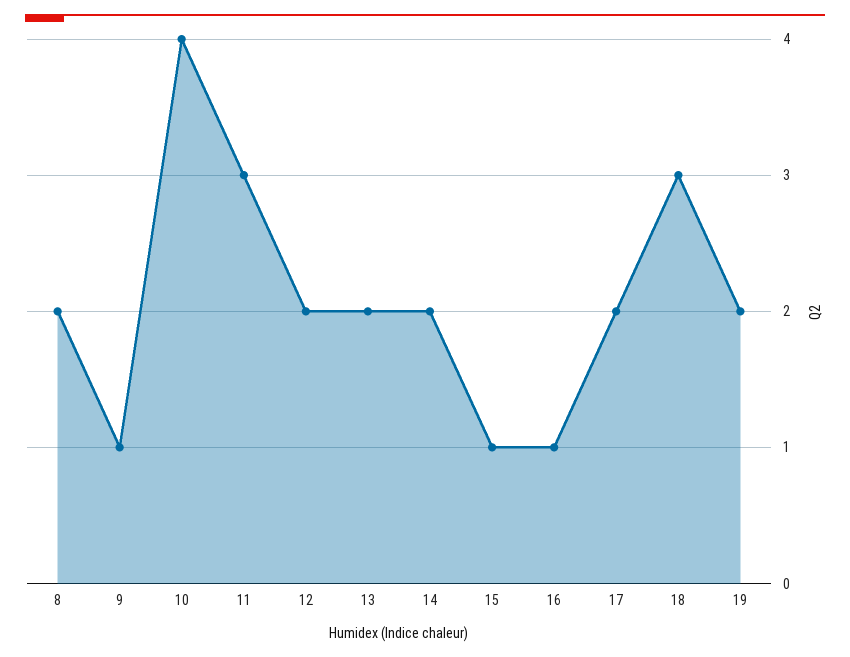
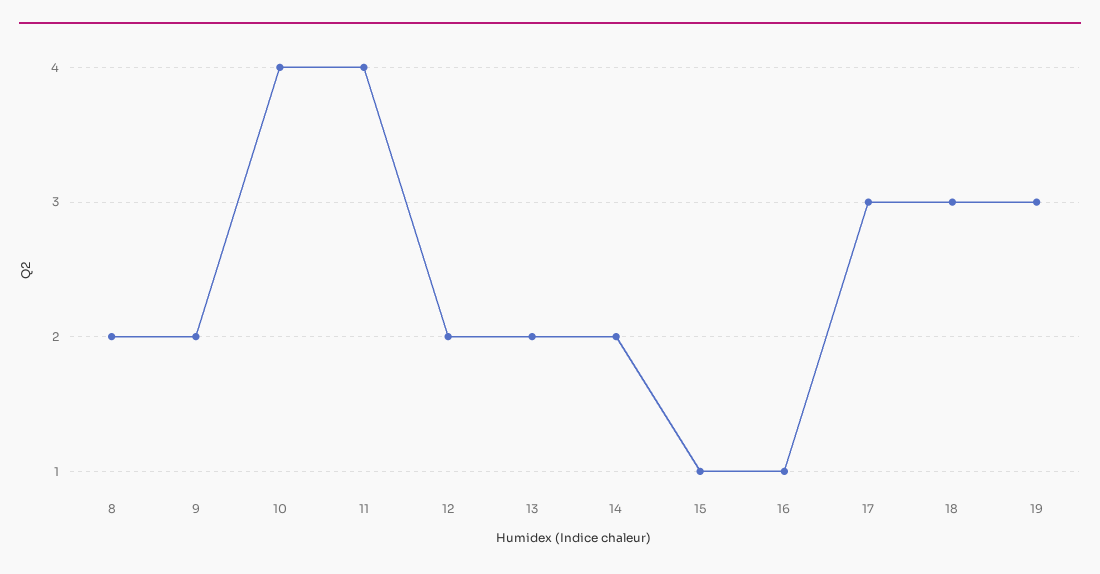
9: 1 -> 2
11: 3 -> 4
17: 2 -> 3
19: 2 -> 3

